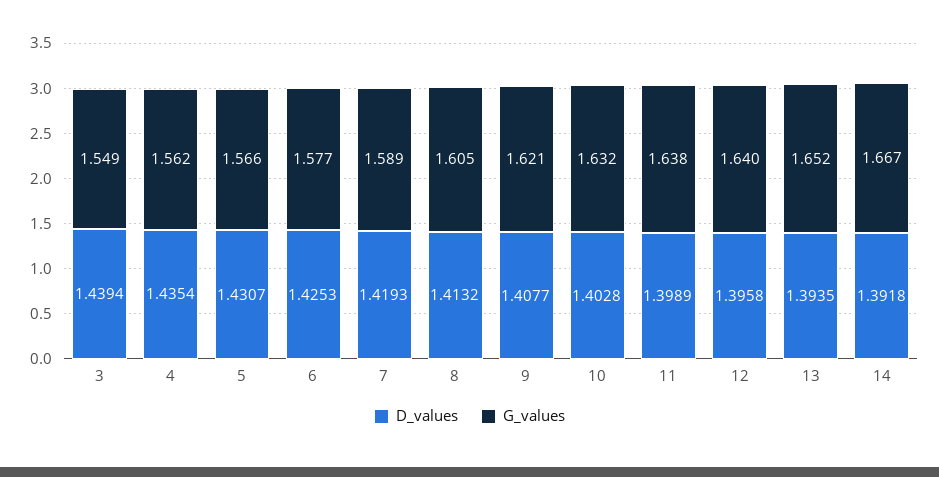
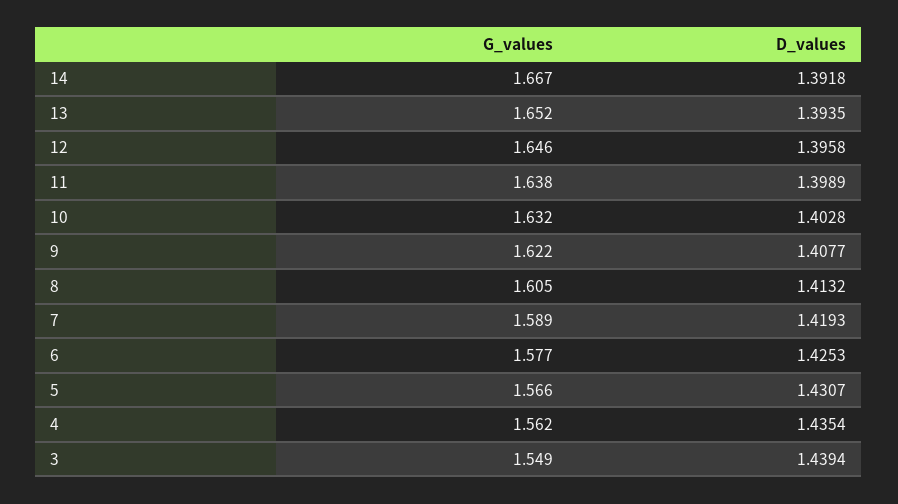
G_values, 9: 1.621 -> 1.622
G_values, 12: 1.64 -> 1.646

